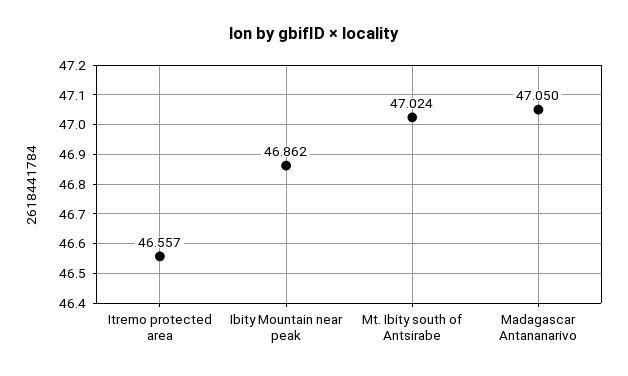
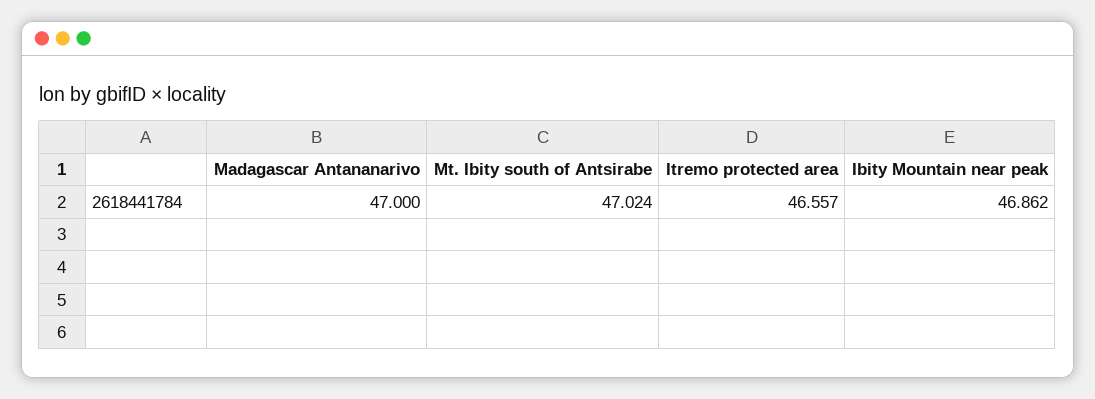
Madagascar Antananarivo: 47.05 -> 47

